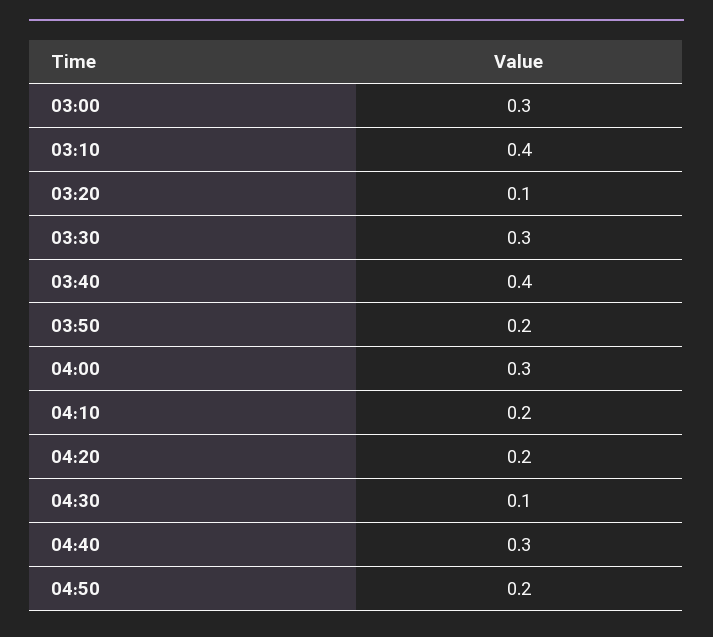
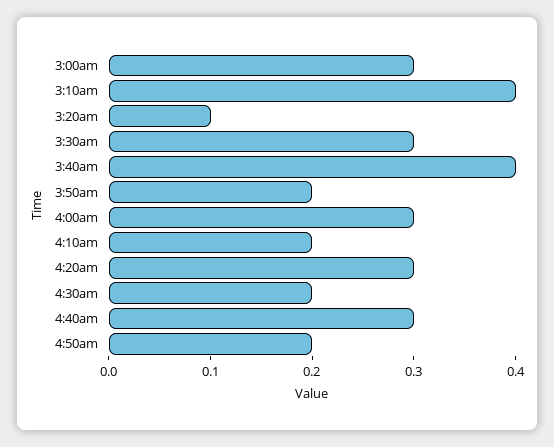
04:20: 0.2 -> 0.3
04:30: 0.1 -> 0.2

